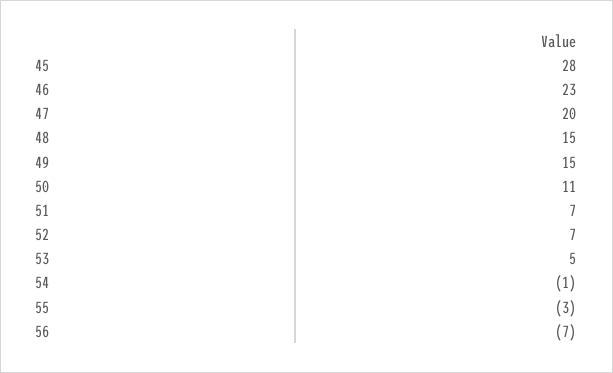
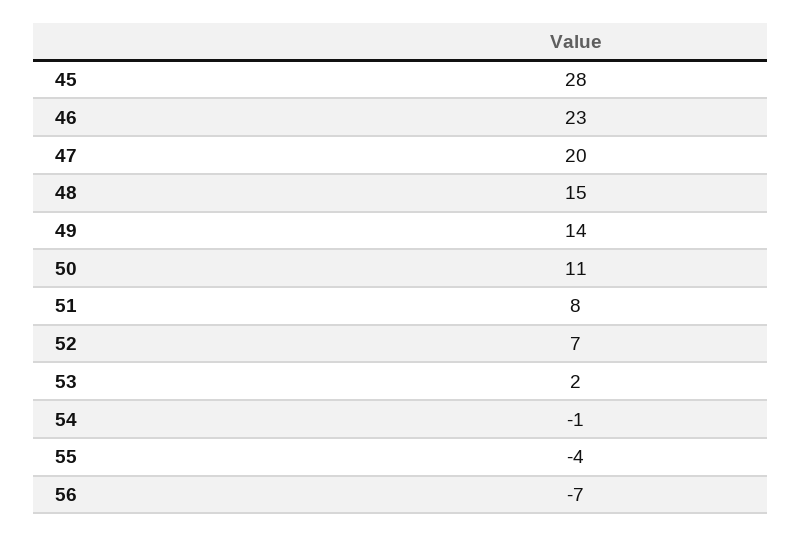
49: 15 -> 14
51: 7 -> 8
53: 5 -> 2
55: -3 -> -4

